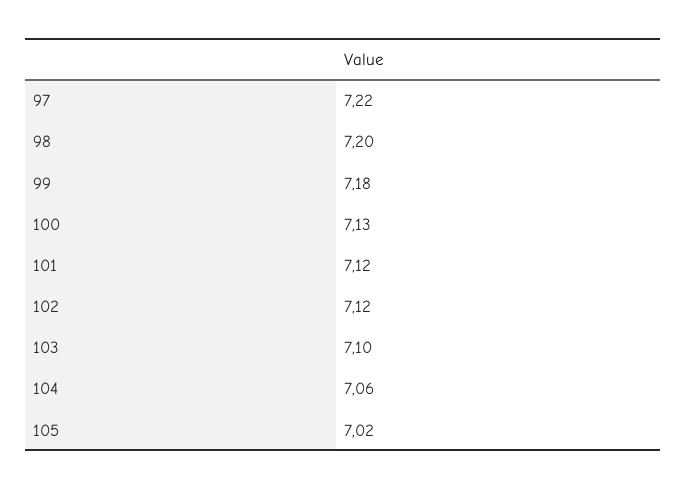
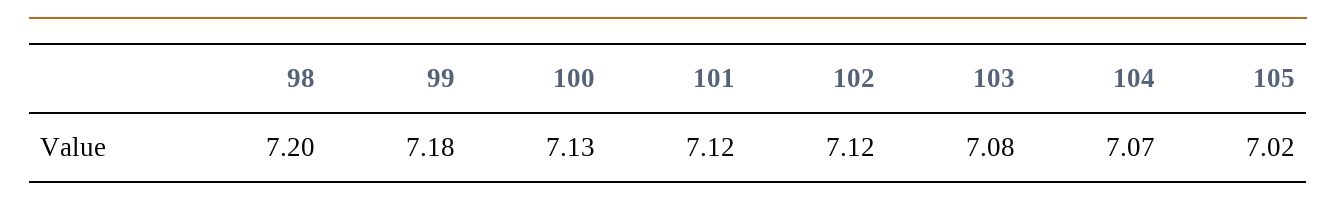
97: 7.22 -> none
103: 7.1 -> 7.08
104: 7.06 -> 7.07

